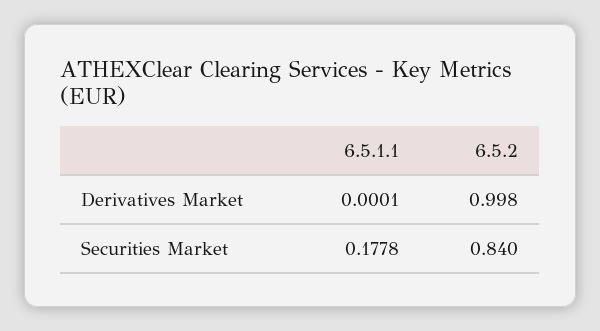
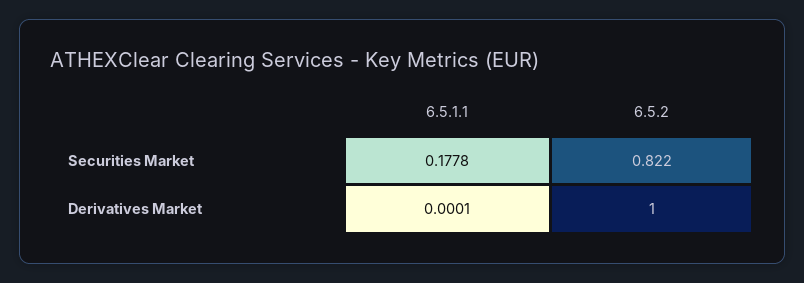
6.5.2, Derivatives Market: 0.998 -> 1
6.5.2, Securities Market: 0.84 -> 0.822

